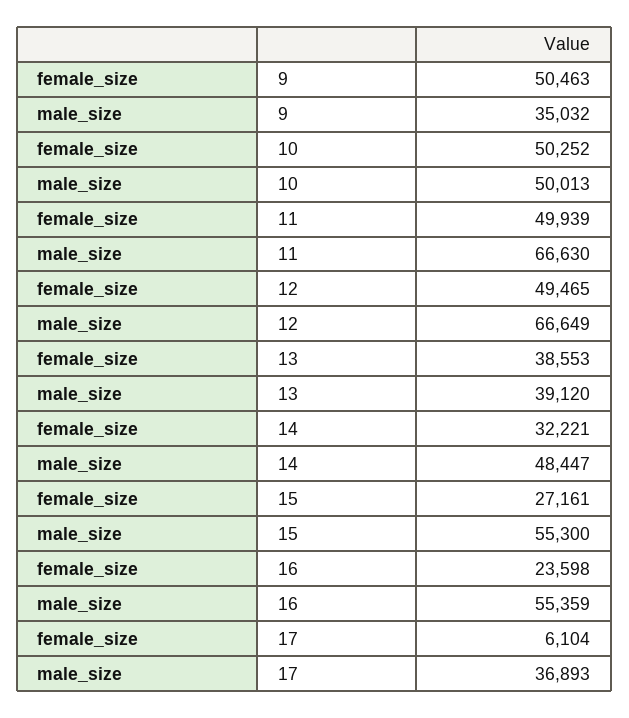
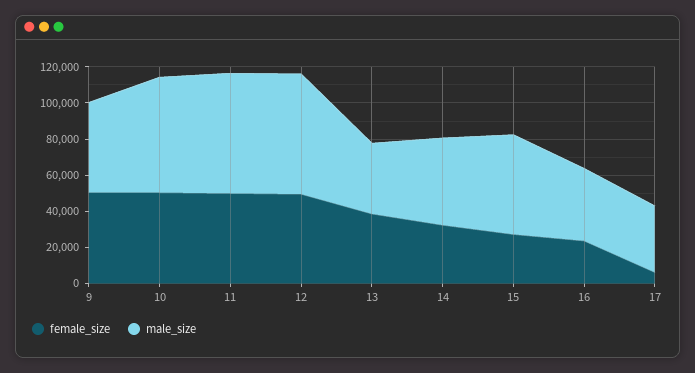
male_size, 9: 35032 -> 50000
male_size, 10: 50013 -> 65000
male_size, 16: 55359 -> 40000

